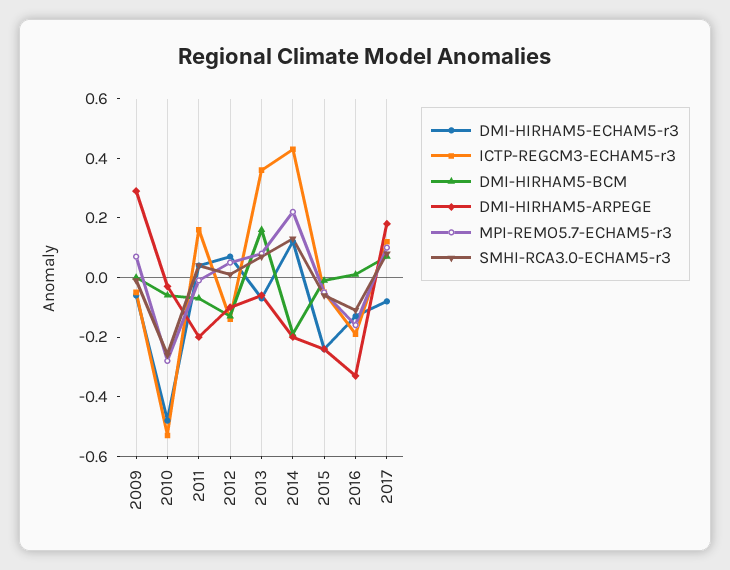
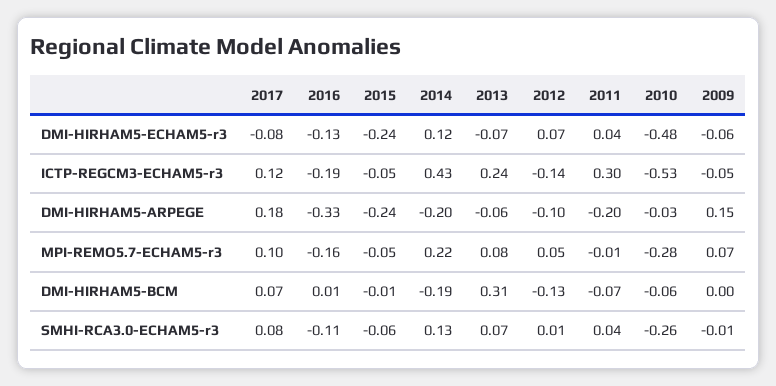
DMI-HIRHAM5-ARPEGE, 2009: 0.3 -> 0.15
ICTP-REGCM3-ECHAM5-r3, 2011: 0.15 -> 0.3
ICTP-REGCM3-ECHAM5-r3, 2013: 0.35 -> 0.24
DMI-HIRHAM5-BCM, 2013: 0.15 -> 0.31

